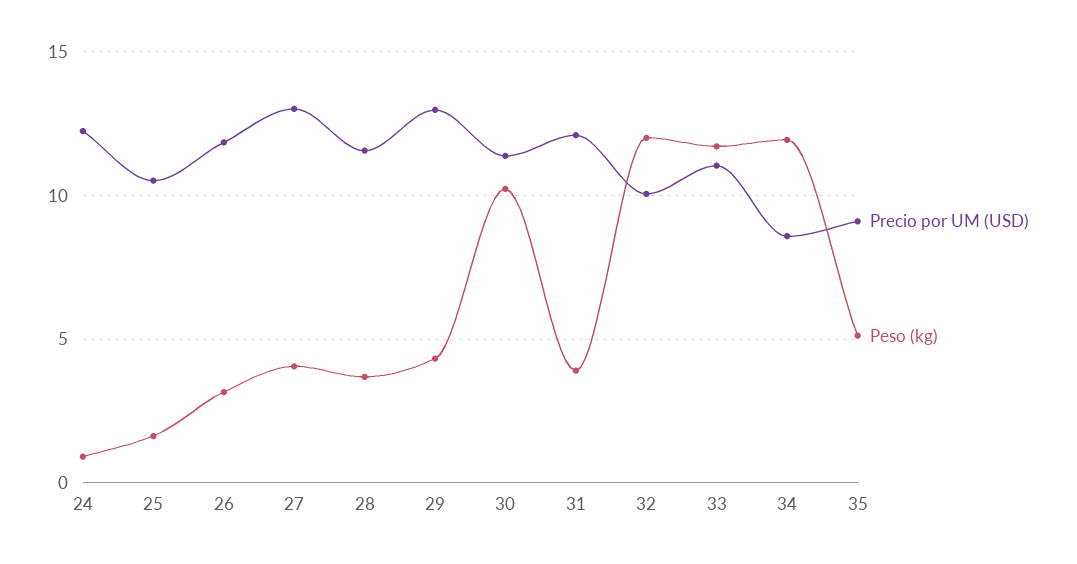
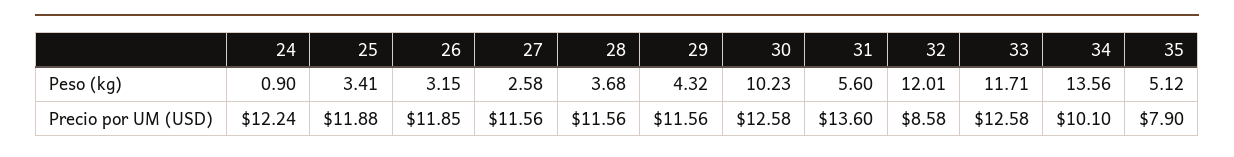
Precio por UM (USD), 25: 10.5 -> 11.88
Peso (kg), 25: 1.5 -> 3.41
Precio por UM (USD), 27: 13 -> 11.56
Peso (kg), 27: 4 -> 2.58
Precio por UM (USD), 29: 13 -> 11.56
Precio por UM (USD), 30: 11.5 -> 12.58
Precio por UM (USD), 31: 12 -> 13.6
Peso (kg), 31: 4 -> 5.6
Precio por UM (USD), 32: 10 -> 8.58
Precio por UM (USD), 33: 11 -> 12.58
Precio por UM (USD), 34: 8.5 -> 10.1
Peso (kg), 34: 12 -> 13.56
Precio por UM (USD), 35: 9 -> 7.9

